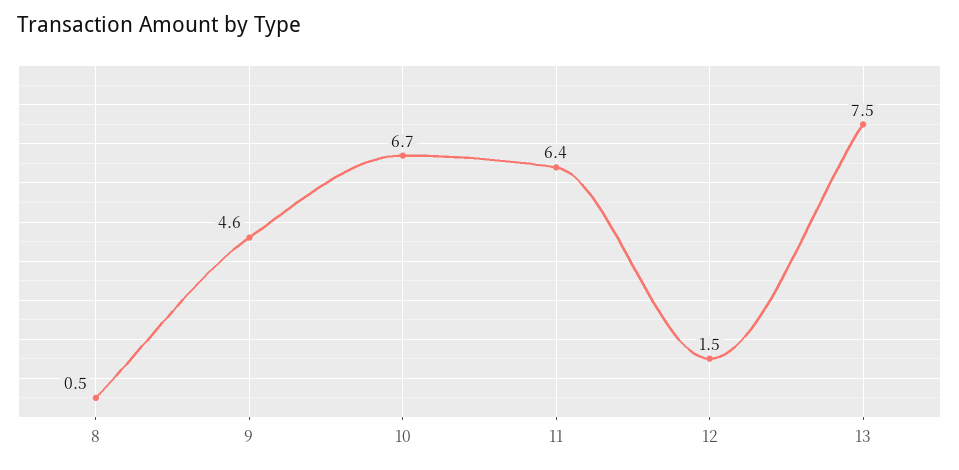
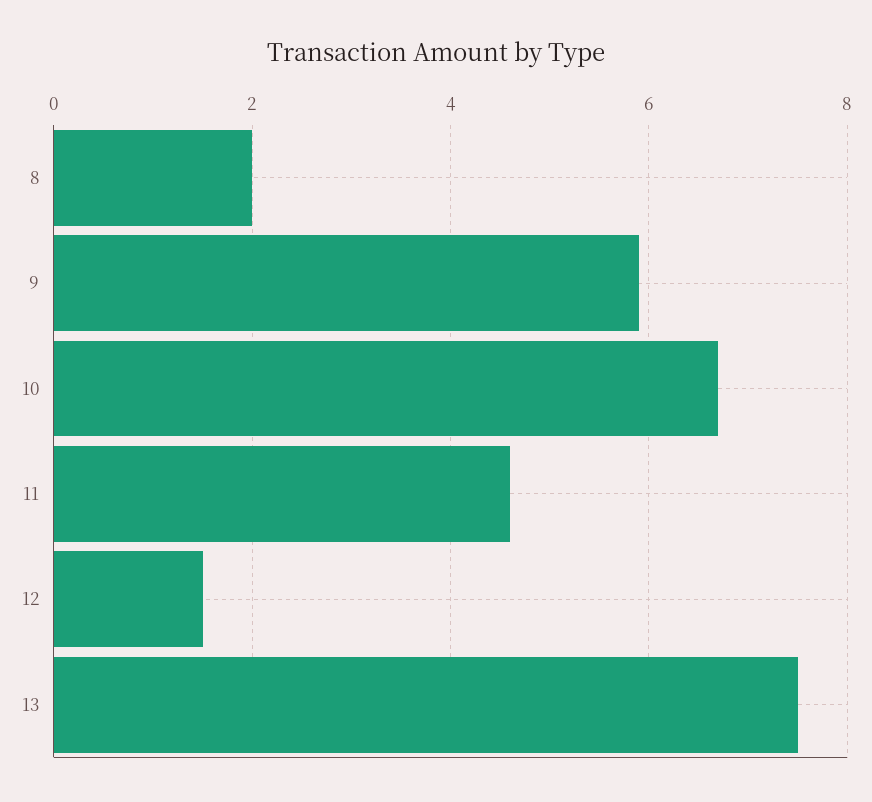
8: 0.5 -> 2
9: 4.6 -> 6
11: 6.4 -> 4.5

